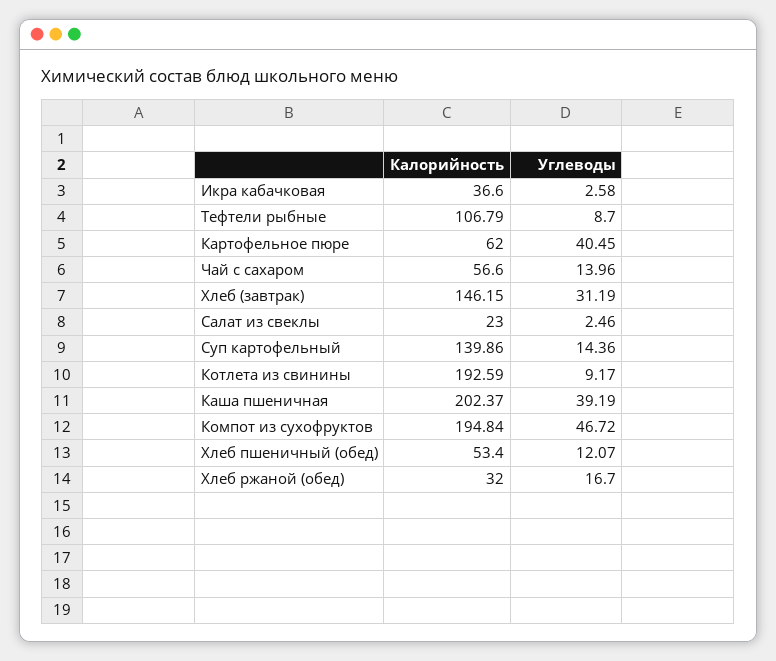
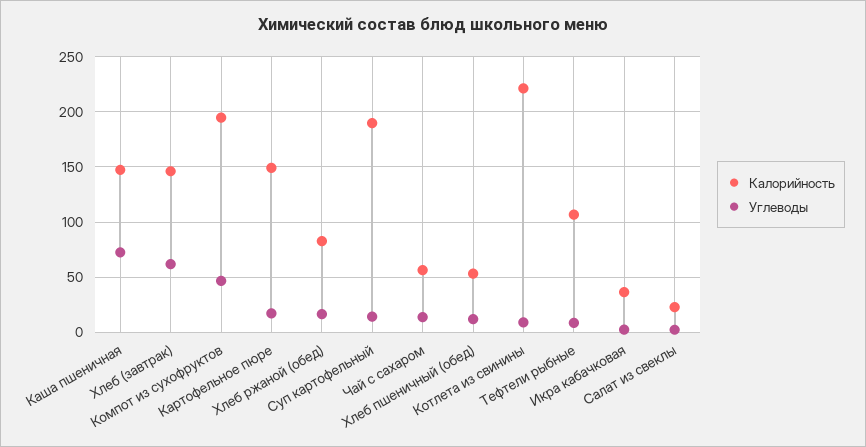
Калорийность, Картофельное пюре: 62 -> 150
Углеводы, Картофельное пюре: 40.45 -> 20
Углеводы, Хлеб (завтрак): 31.19 -> 60
Калорийность, Суп картофельный: 139.86 -> 190
Калорийность, Котлета из свинины: 192.59 -> 220
Калорийность, Каша пшеничная: 202.37 -> 150
Углеводы, Каша пшеничная: 39.19 -> 70
Калорийность, Хлеб ржаной (обед): 32 -> 80

